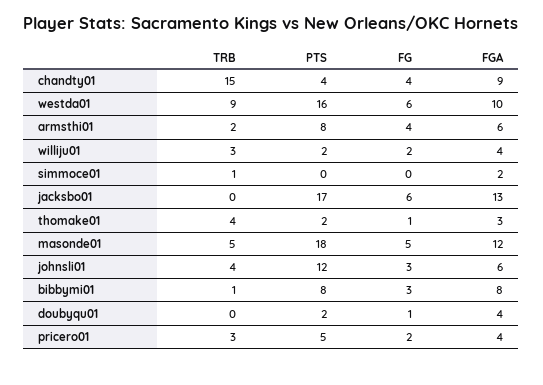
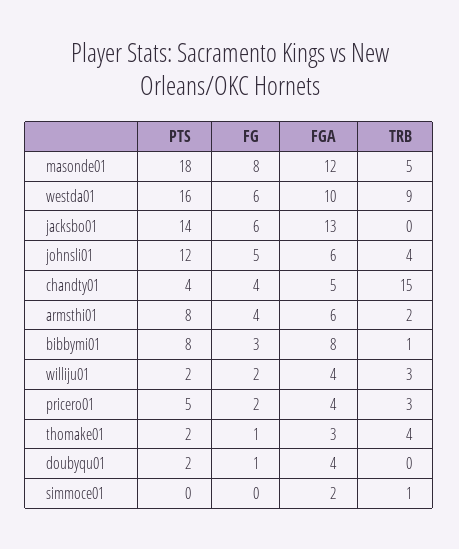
FGA, chandty01: 9 -> 5
PTS, jacksbo01: 17 -> 14
FG, masonde01: 5 -> 8
FG, johnsli01: 3 -> 5

